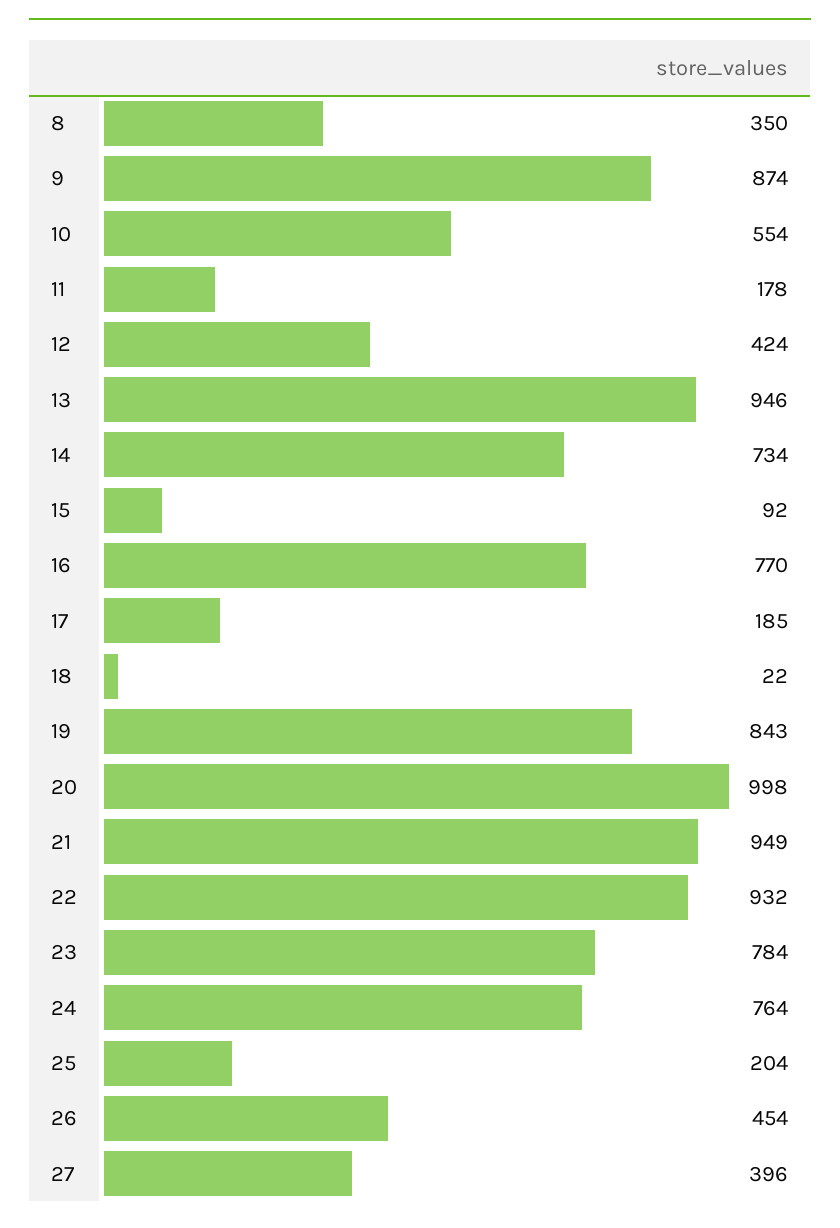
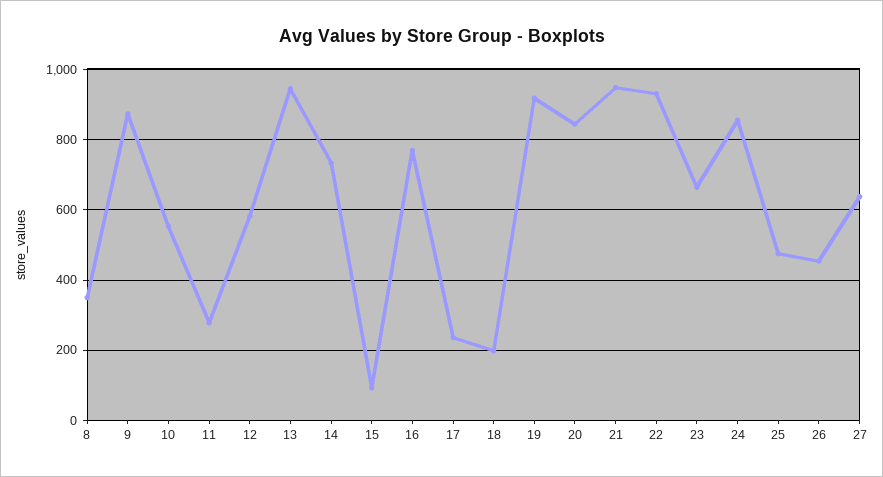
11: 178 -> 280
12: 424 -> 580
17: 185 -> 240
18: 22 -> 200
19: 843 -> 920
20: 998 -> 840
23: 784 -> 660
24: 764 -> 860
25: 204 -> 480
27: 396 -> 640

